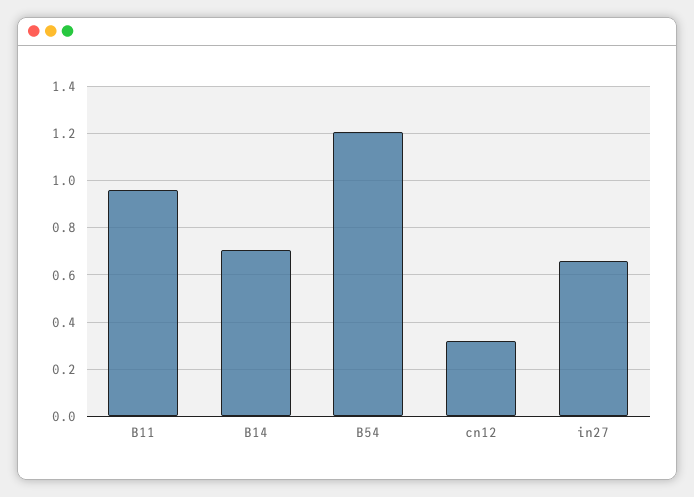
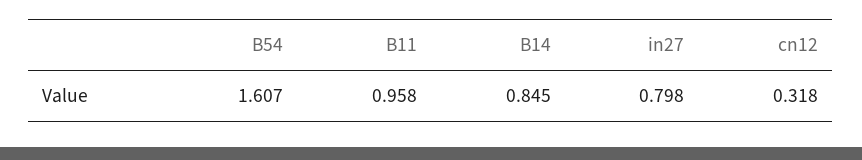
B14: 0.7 -> 0.845
B54: 1.2 -> 1.607
in27: 0.65 -> 0.798

